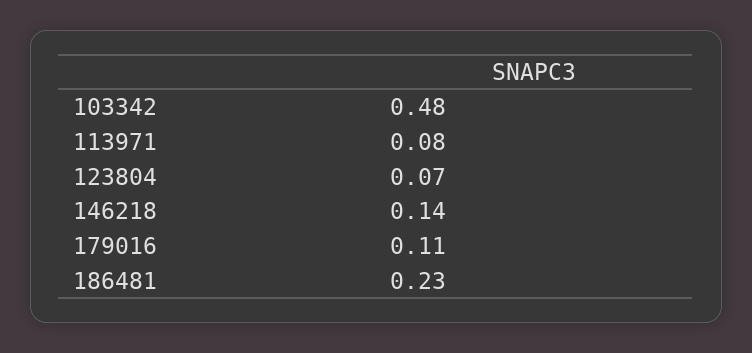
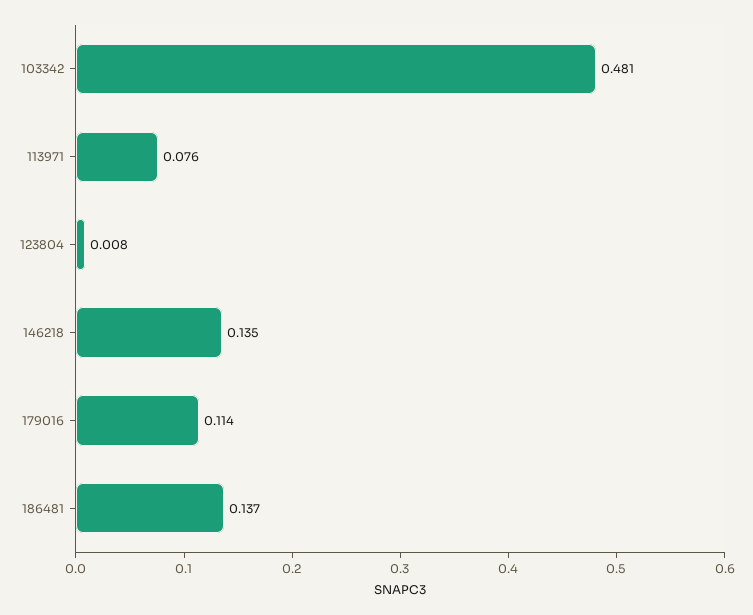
123804: 0.07 -> 0.008
186481: 0.23 -> 0.137

